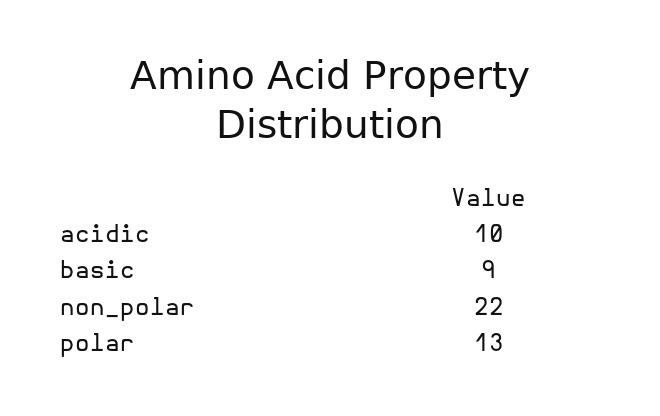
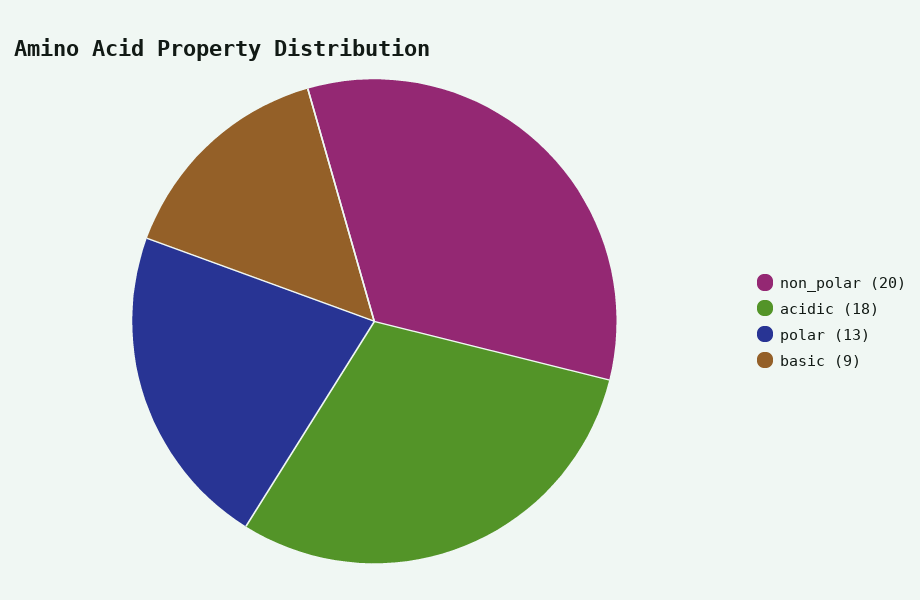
acidic: 10 -> 18
non_polar: 22 -> 20

